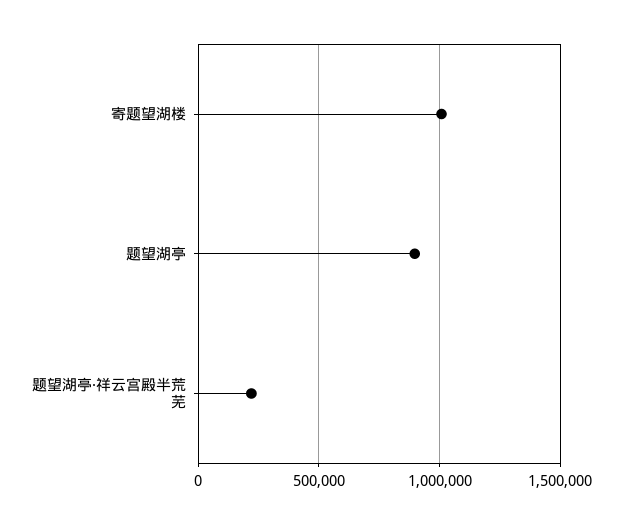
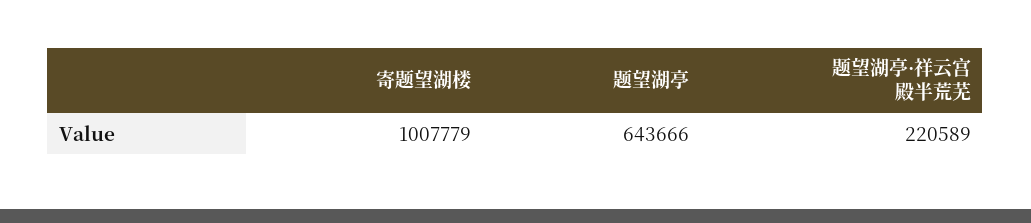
题望湖亭: 900000 -> 643666

